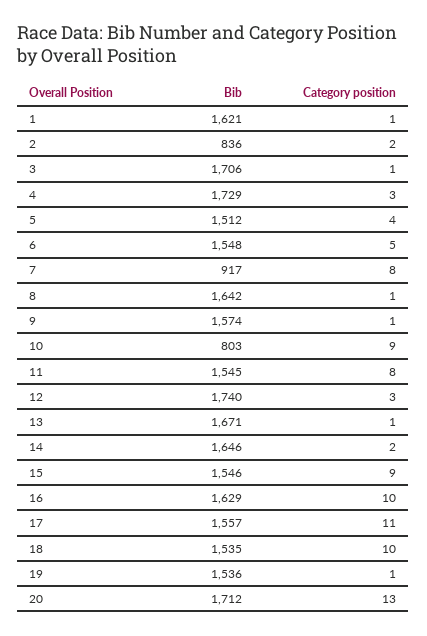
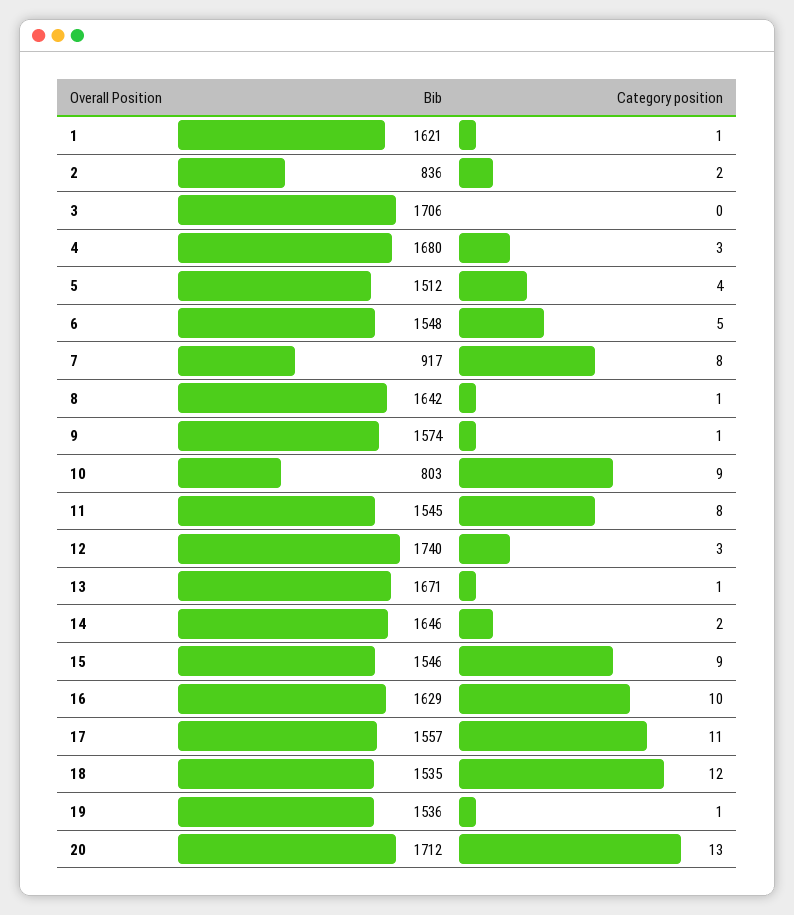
Category position, 3: 1 -> 0
Bib, 4: 1729 -> 1680
Category position, 18: 10 -> 12

